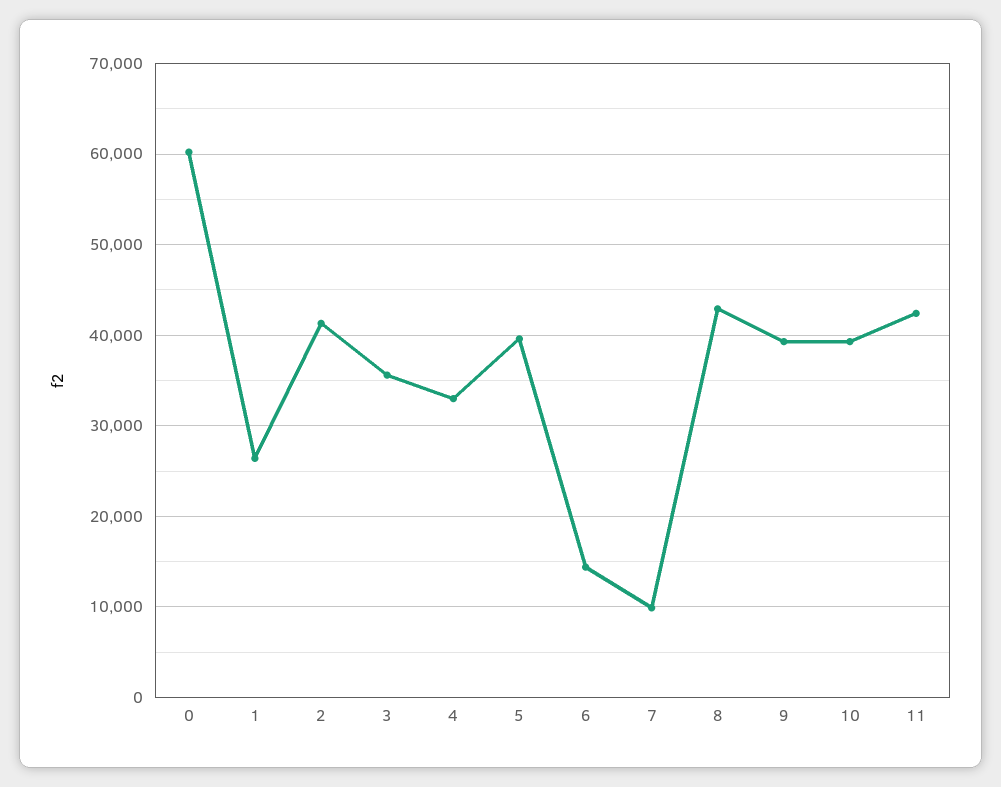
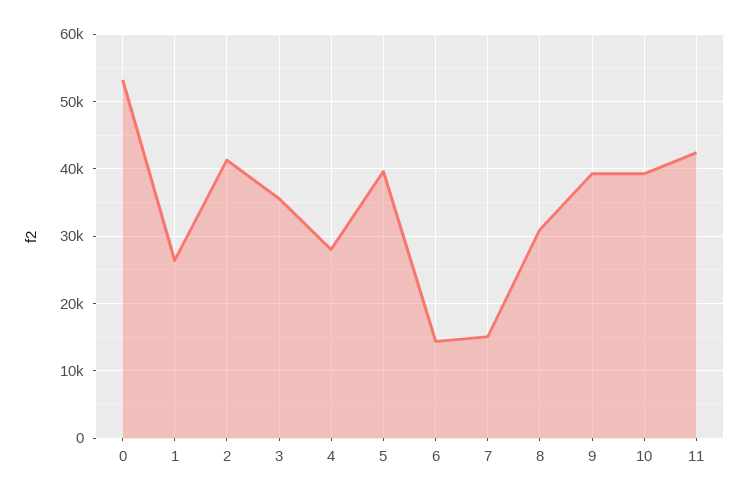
0: 60000 -> 53000
4: 33000 -> 28000
7: 10000 -> 15000
8: 43000 -> 31000

